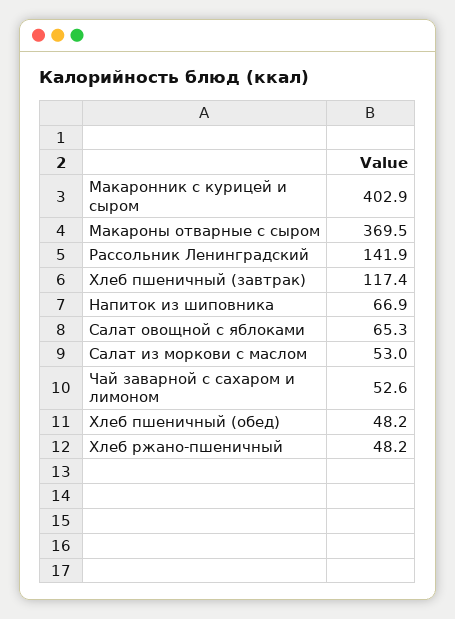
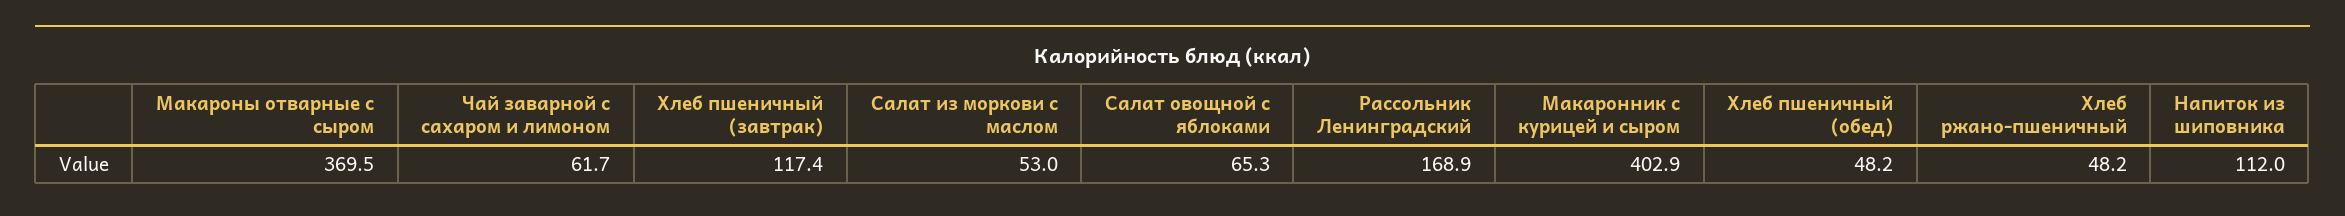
Рассольник Ленинградский: 141.9 -> 168.9
Напиток из шиповника: 66.9 -> 112
Чай заварной с сахаром и лимоном: 52.6 -> 61.7

